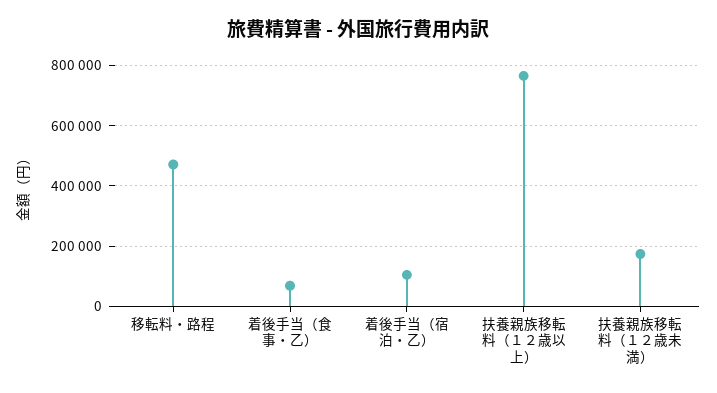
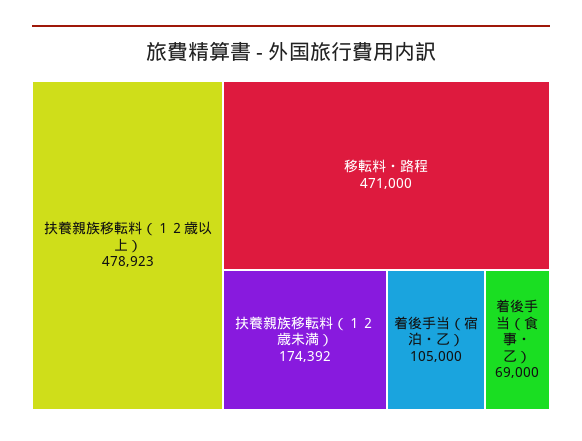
扶養親族移転料（１２歳以上）: 760000 -> 478923

